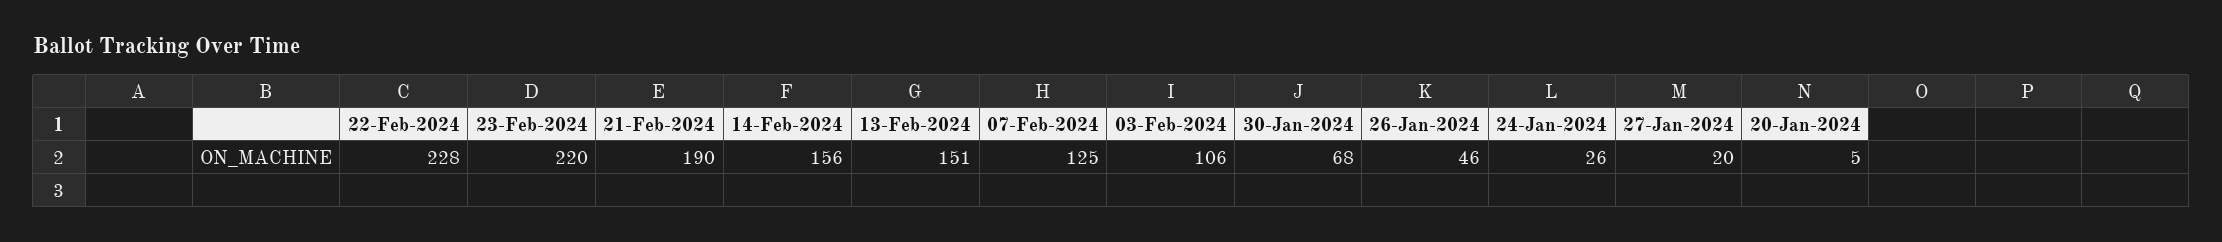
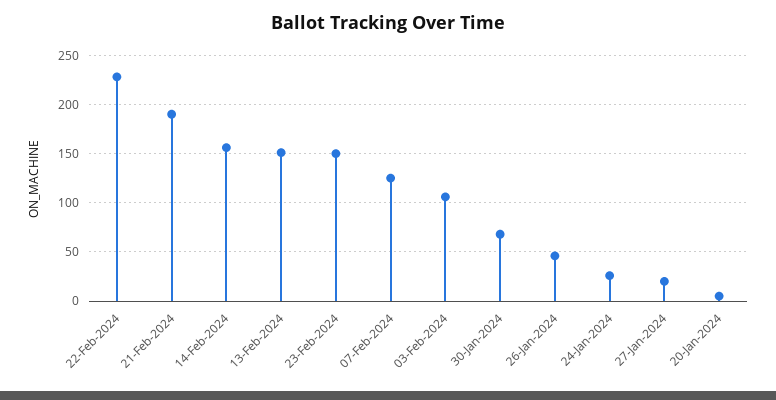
23-Feb-2024: 220 -> 150

